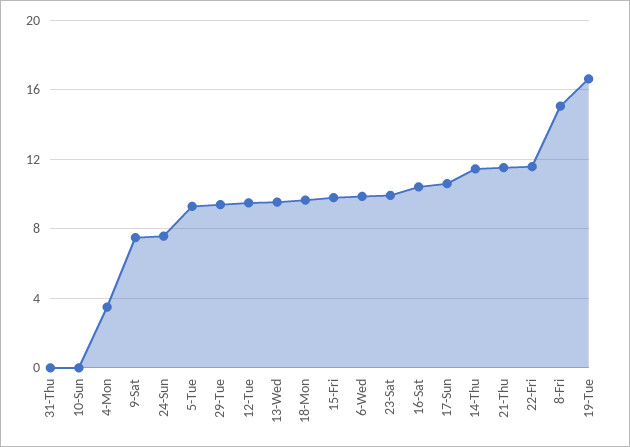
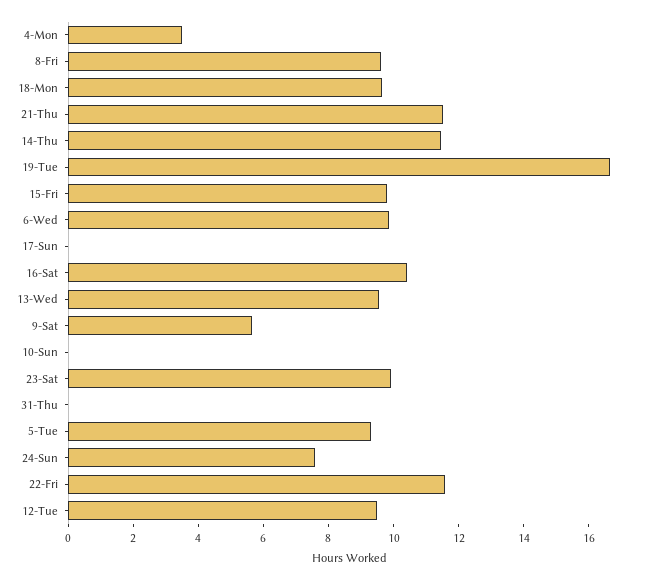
9-Sat: 7.5 -> 5.5
29-Tue: 9.5 -> none
17-Sun: 10.5 -> 0
8-Fri: 15 -> 9.5

